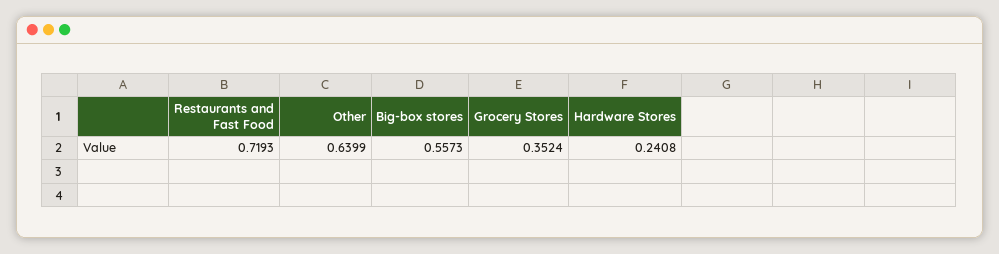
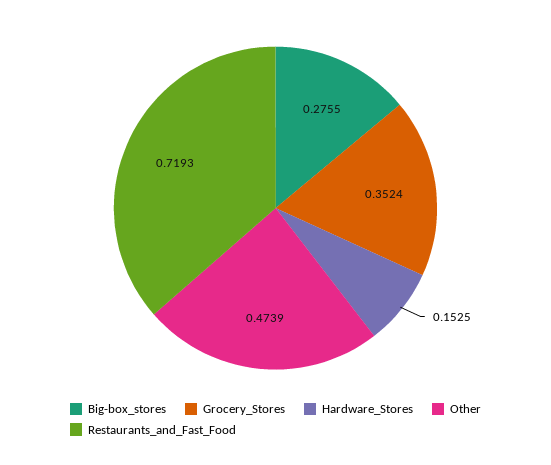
Other: 0.6399 -> 0.4739
Big-box stores: 0.5573 -> 0.2755
Hardware Stores: 0.2408 -> 0.1525

